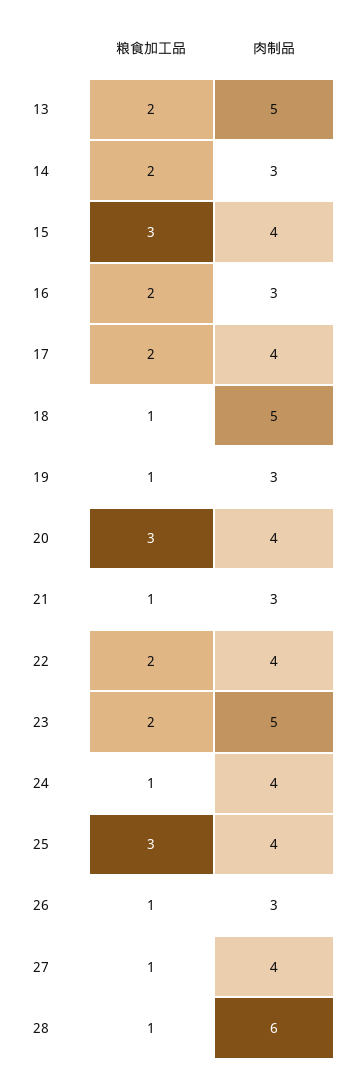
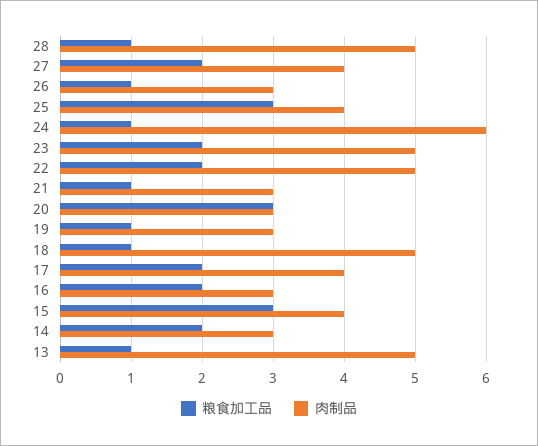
粮食加工品, 13: 2 -> 1
肉制品, 20: 4 -> 3
肉制品, 22: 4 -> 5
肉制品, 24: 4 -> 6
粮食加工品, 27: 1 -> 2
肉制品, 28: 6 -> 5

